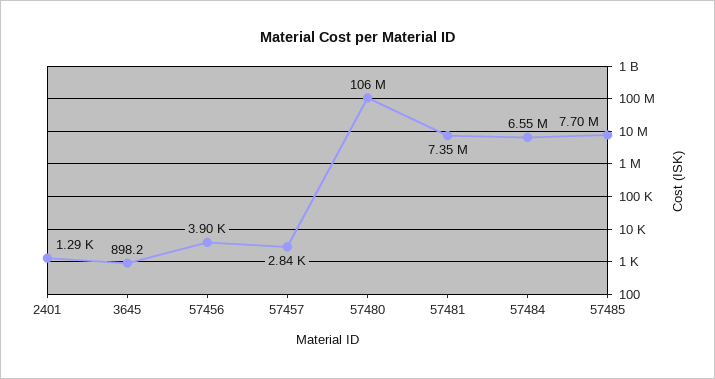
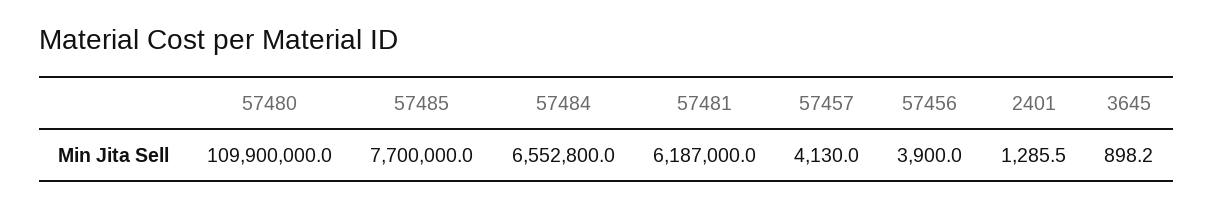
57457: 2840 -> 4130
57480: 106000000 -> 109900000
57481: 7350000 -> 6187000

